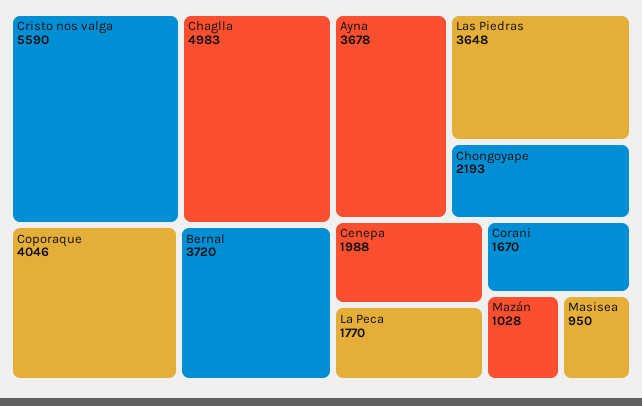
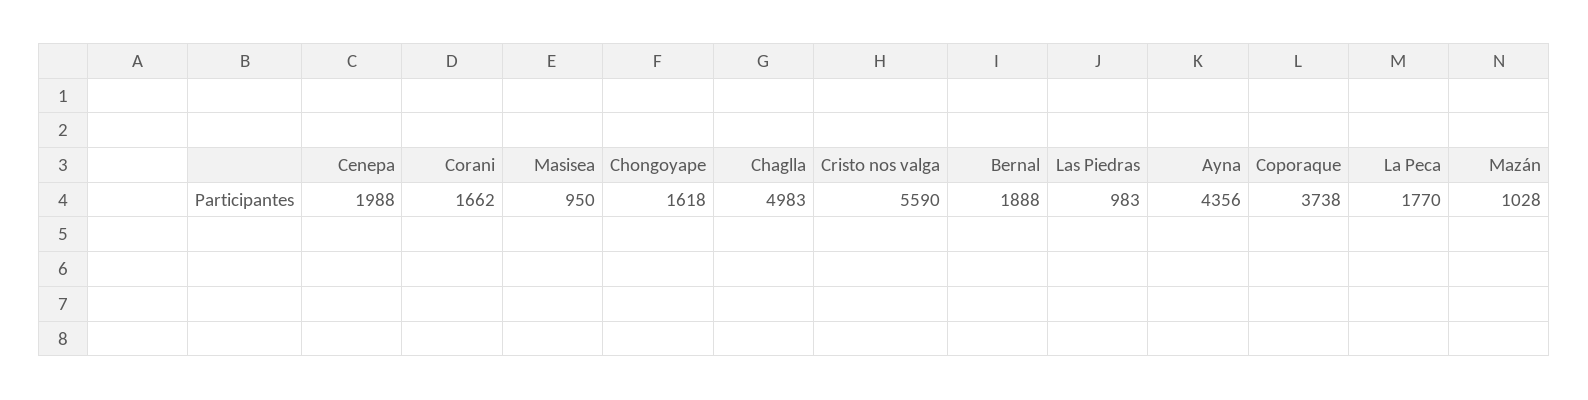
Coporaque: 4046 -> 3738
Bernal: 3720 -> 1888
Ayna: 3678 -> 4356
Las Piedras: 3648 -> 983
Chongoyape: 2193 -> 1618
Corani: 1670 -> 1662

